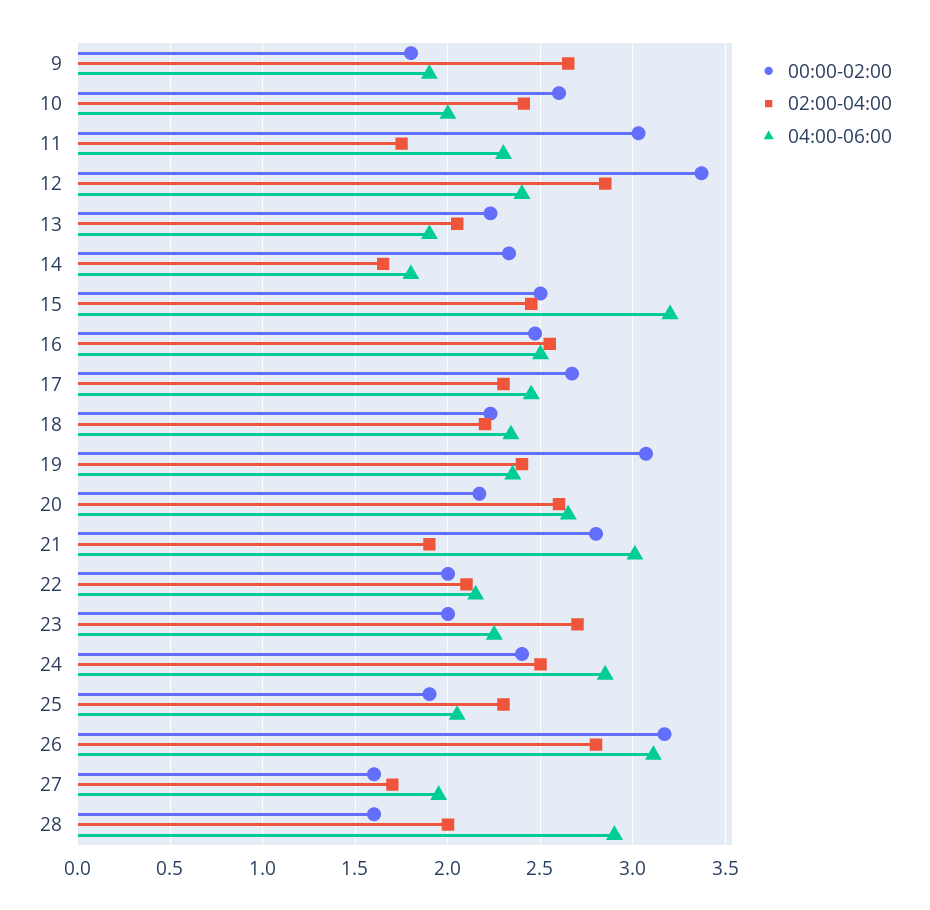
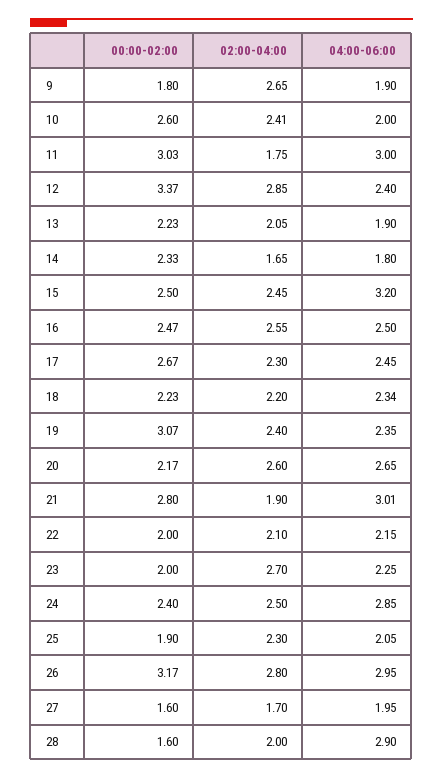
04:00-06:00, 11: 2.3 -> 3
04:00-06:00, 26: 3.1 -> 2.95

